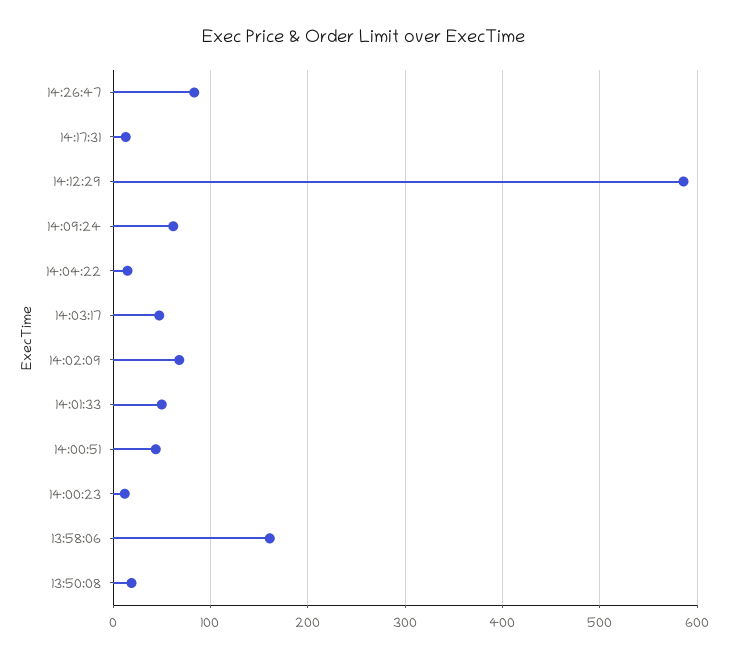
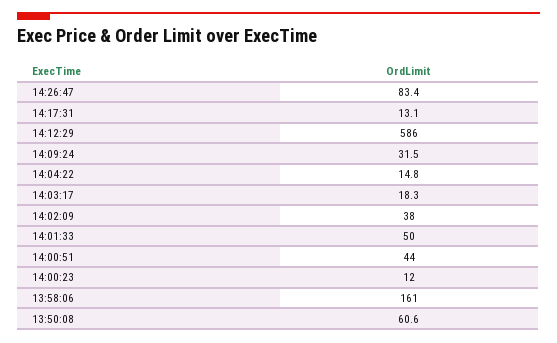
14:09:24: 60 -> 31.5
14:03:17: 50 -> 18.3
14:02:09: 70 -> 38
13:50:08: 20 -> 60.6

